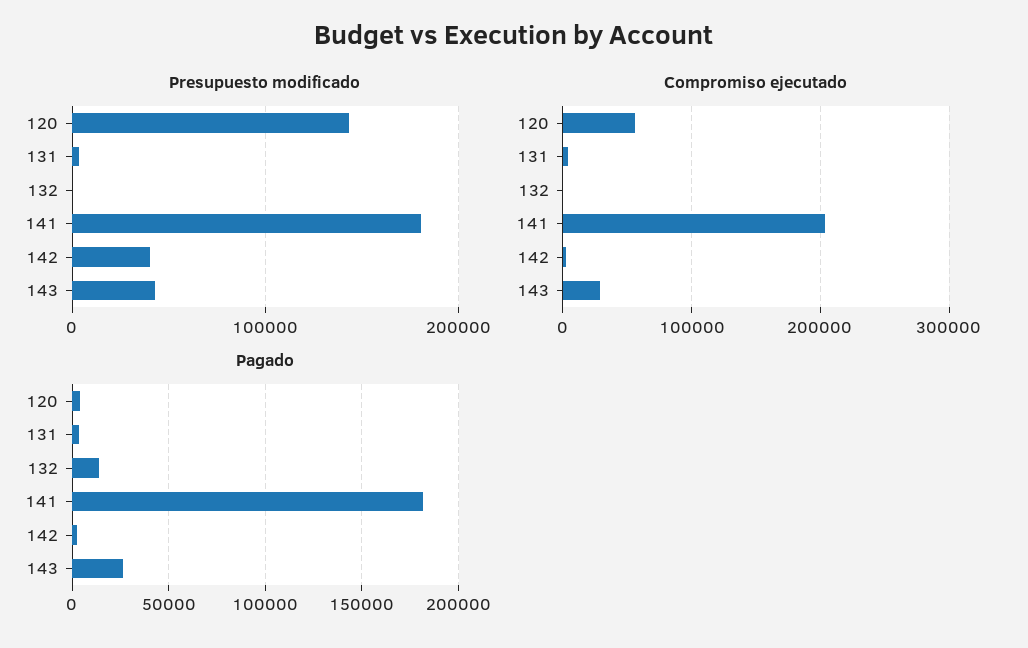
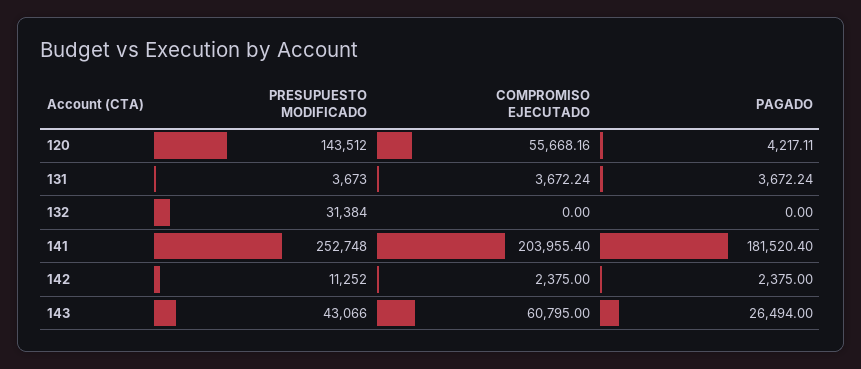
Presupuesto modificado, 132: 0 -> 31384
Presupuesto modificado, 141: 180000 -> 252748
Presupuesto modificado, 142: 40000 -> 11252
Compromiso ejecutado, 143: 30000 -> 60795
Pagado, 132: 15000 -> 0

